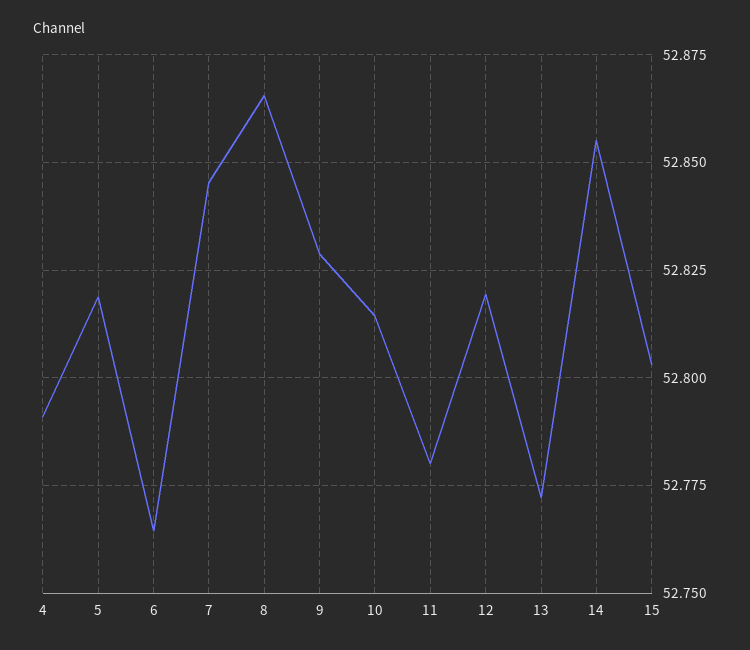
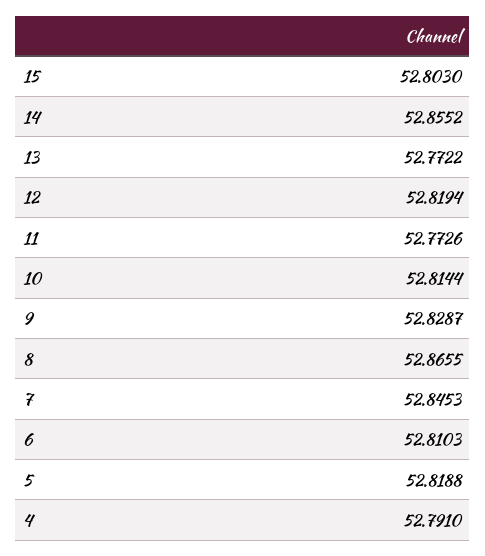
6: 52.765 -> 52.8103
11: 52.78 -> 52.7726

